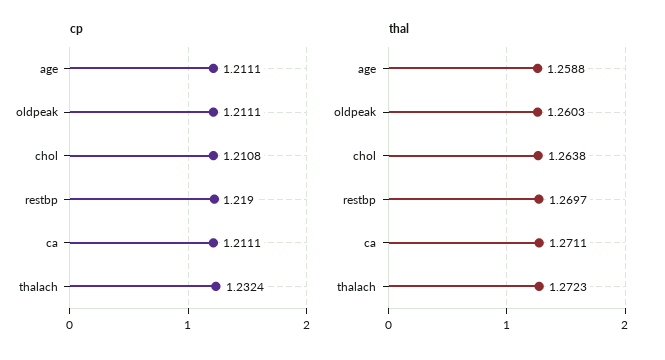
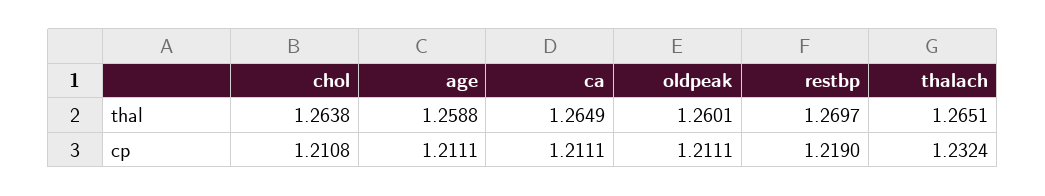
thal, oldpeak: 1.2603 -> 1.2601
thal, ca: 1.2711 -> 1.2649
thal, thalach: 1.2723 -> 1.2651

